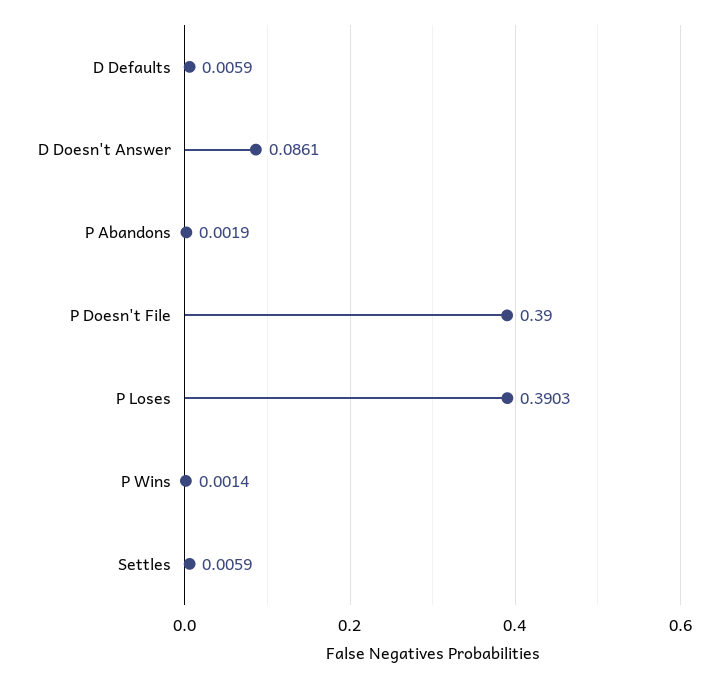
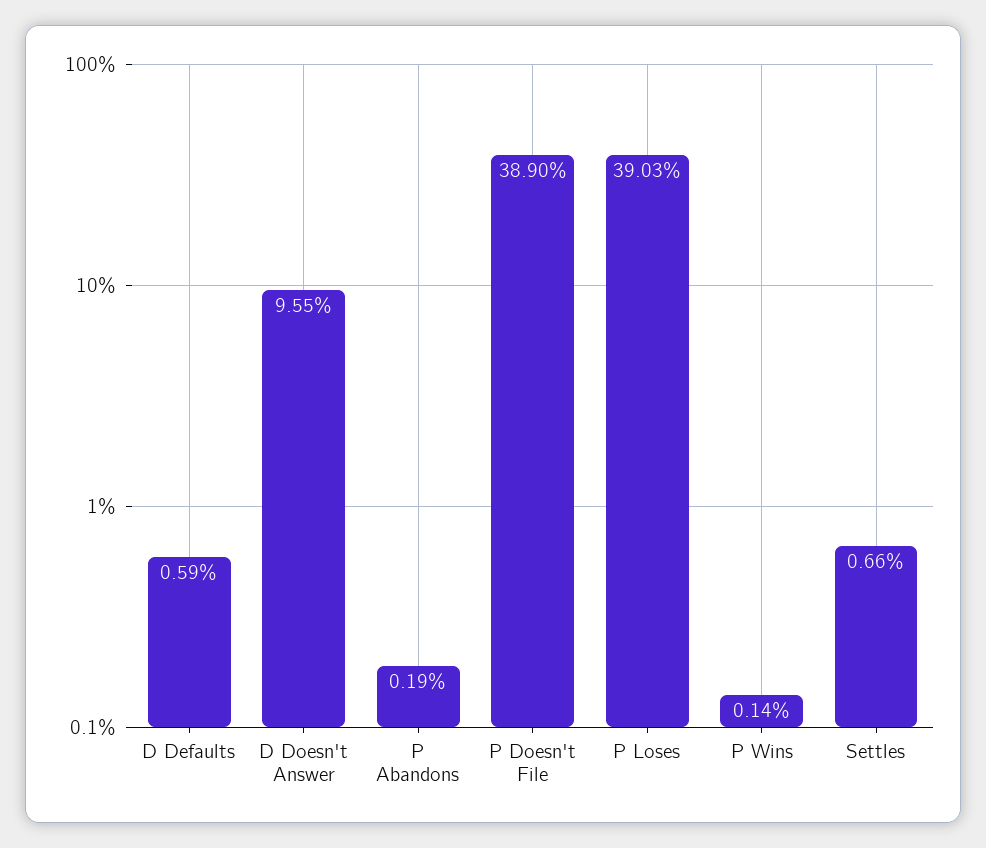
D Doesn't Answer: 0.0861 -> 0.0955
P Doesn't File: 0.39 -> 0.389
Settles: 0.0059 -> 0.0066

